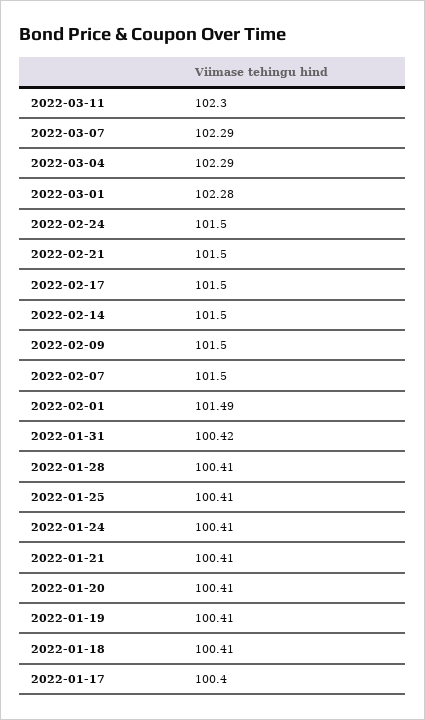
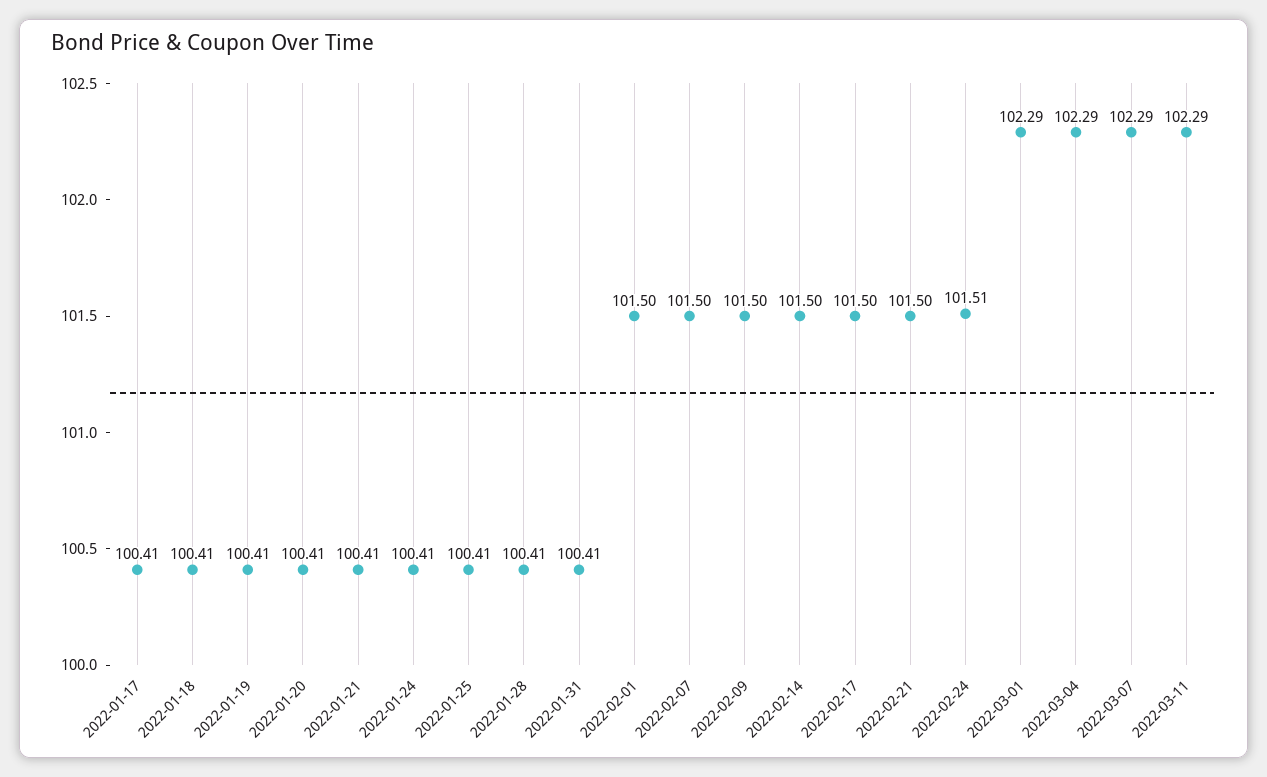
2022-03-11: 102.3 -> 102.29
2022-03-01: 102.28 -> 102.29
2022-02-24: 101.5 -> 101.51
2022-02-01: 101.49 -> 101.5
2022-01-31: 100.42 -> 100.41
2022-01-17: 100.4 -> 100.41

